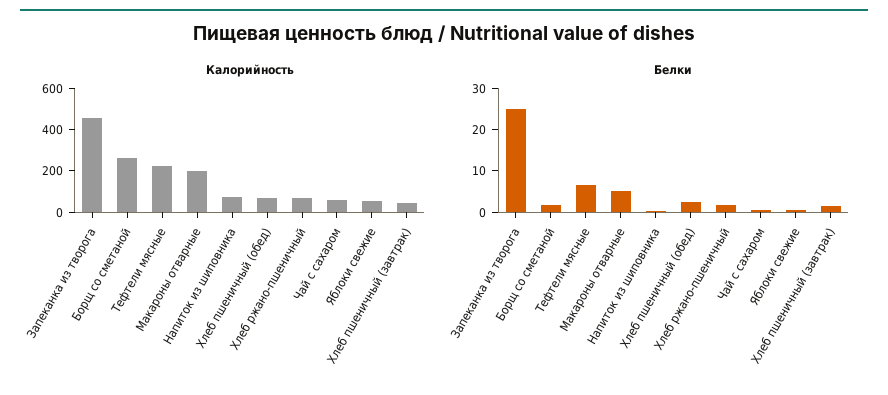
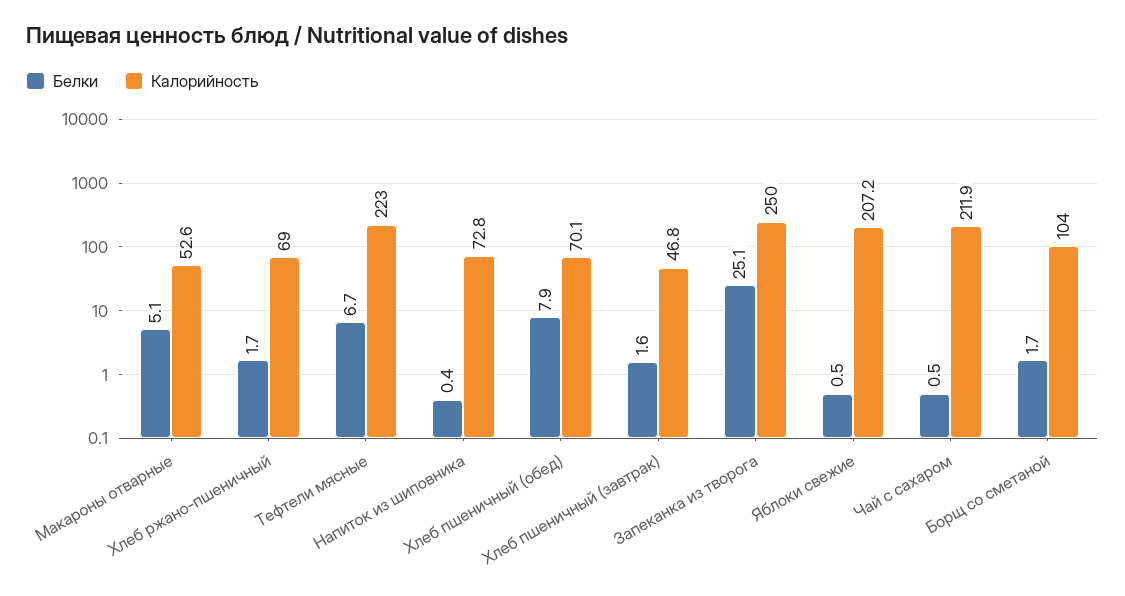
Калорийность, Запеканка из творога: 450 -> 250
Калорийность, Борщ со сметаной: 250 -> 104
Калорийность, Макароны отварные: 200 -> 52.6
Калорийность, Чай с сахаром: 50 -> 211.9
Калорийность, Яблоки свежие: 50 -> 207.2
Белки, Хлеб пшеничный (обед): 2 -> 7.9

